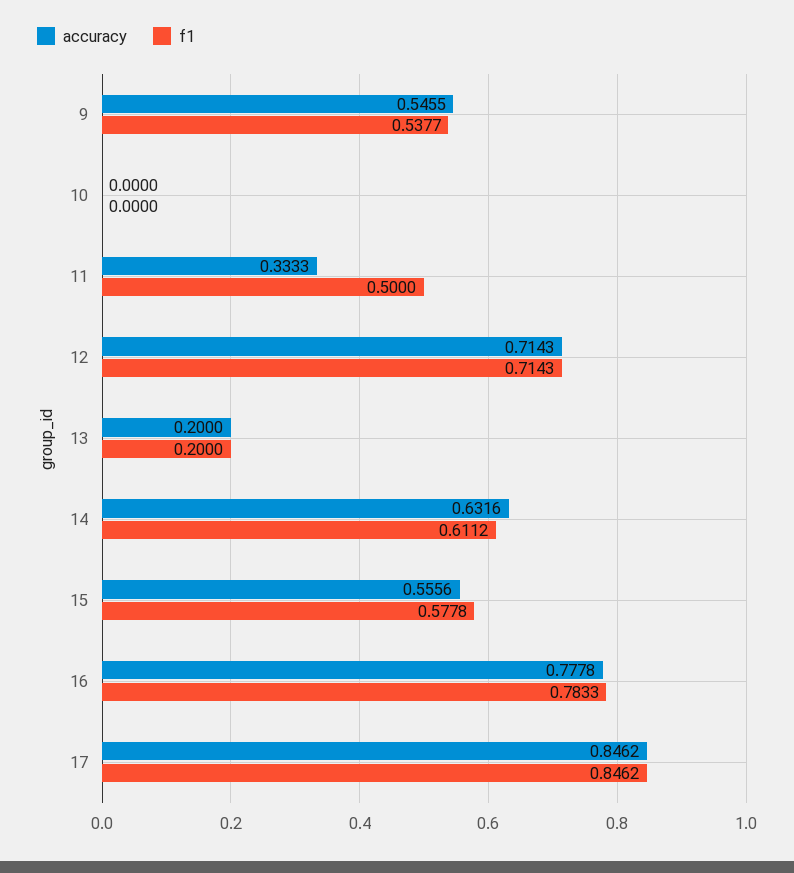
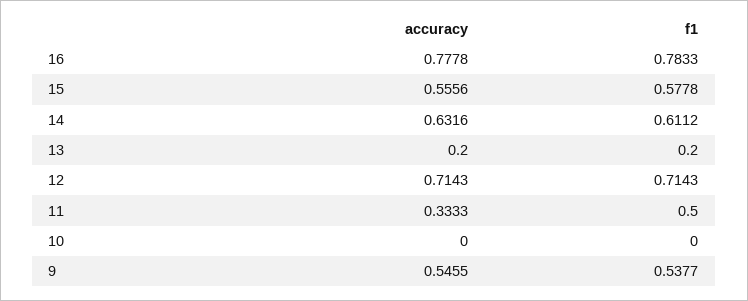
accuracy, 17: 0.8462 -> none
f1, 17: 0.8462 -> none

